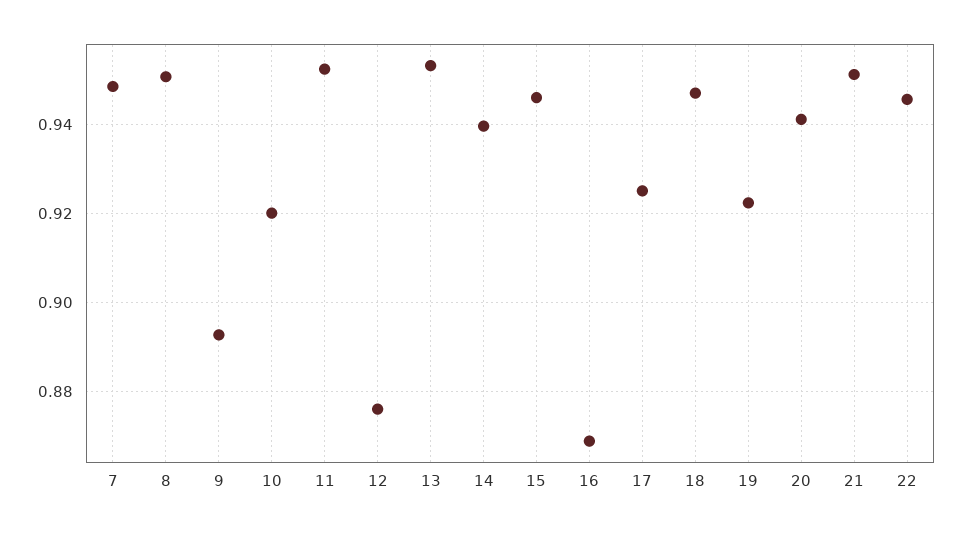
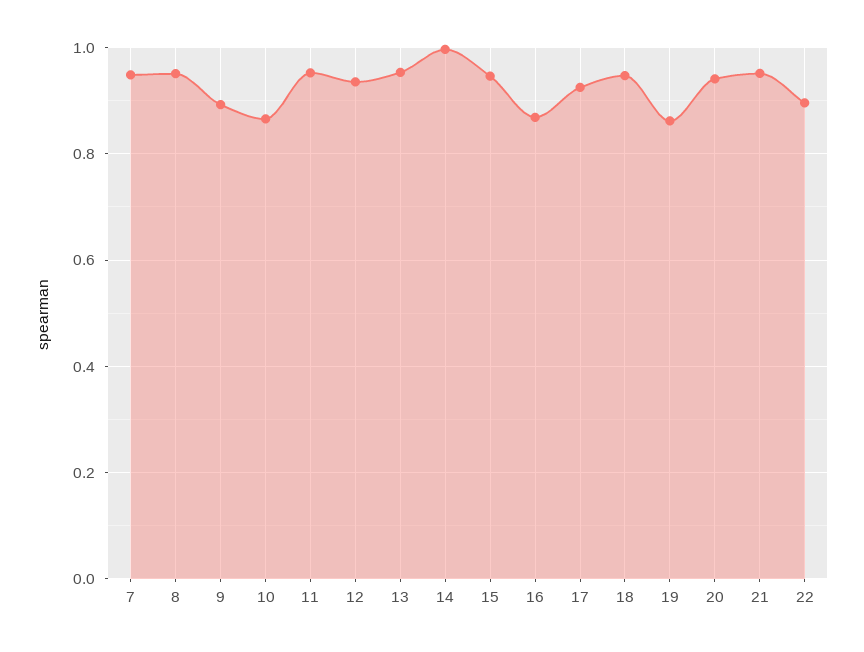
10: 0.92 -> 0.86
12: 0.876 -> 0.94
14: 0.94 -> 1
19: 0.922 -> 0.86
22: 0.946 -> 0.9

